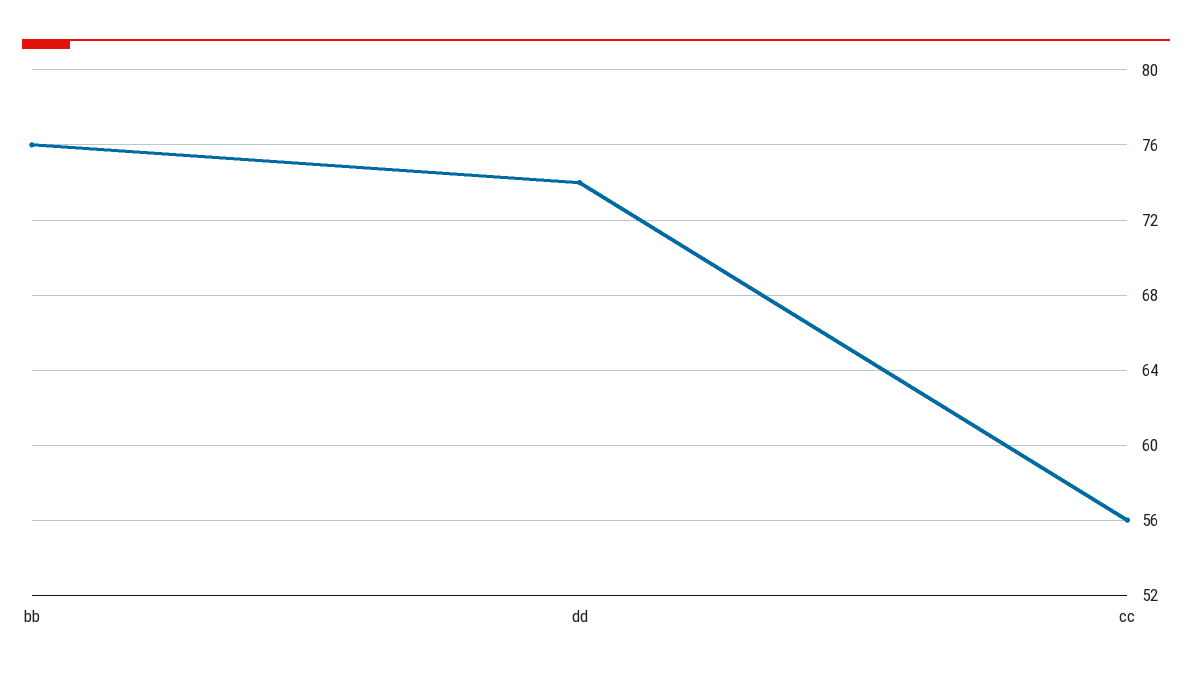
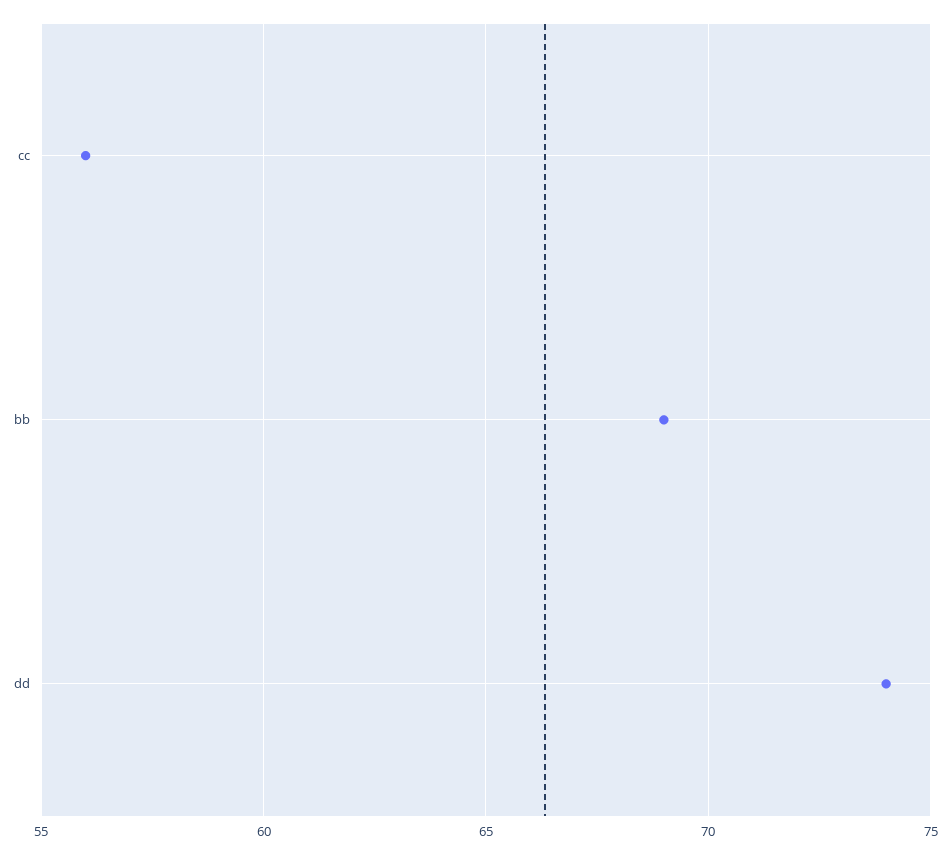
bb: 76 -> 69

